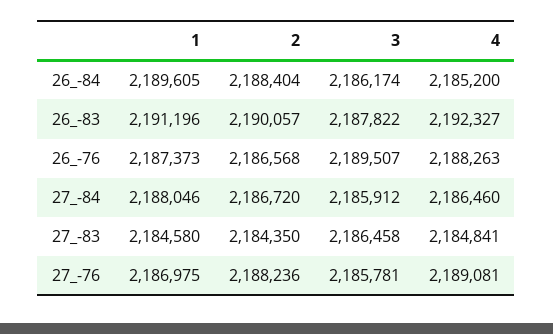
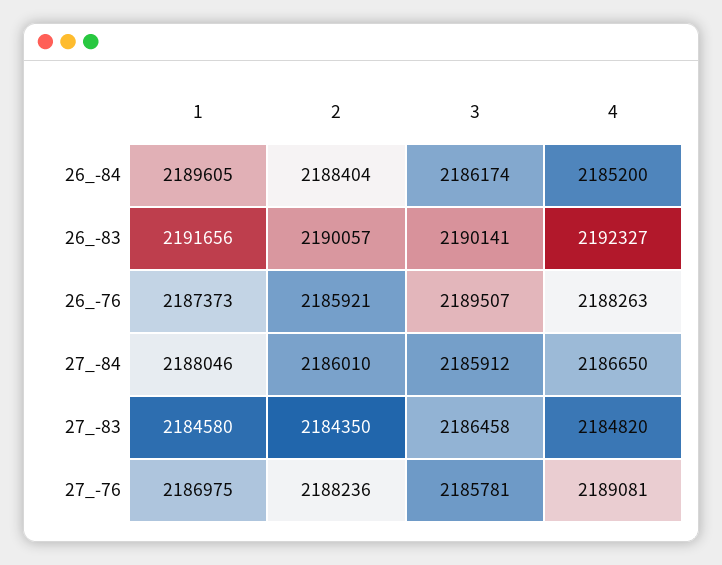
1, 26_-83: 2191196 -> 2191656
3, 26_-83: 2187822 -> 2190141
2, 26_-76: 2186568 -> 2185921
2, 27_-84: 2186720 -> 2186010
4, 27_-84: 2186460 -> 2186650
4, 27_-83: 2184841 -> 2184820

